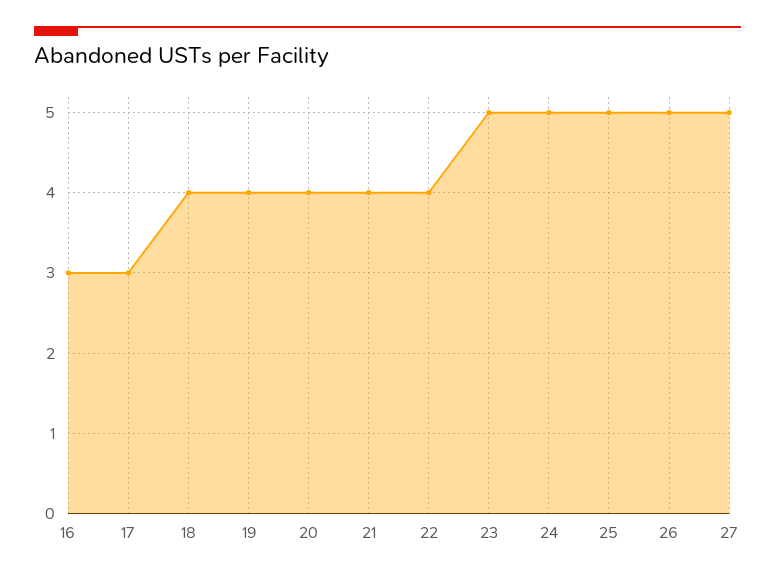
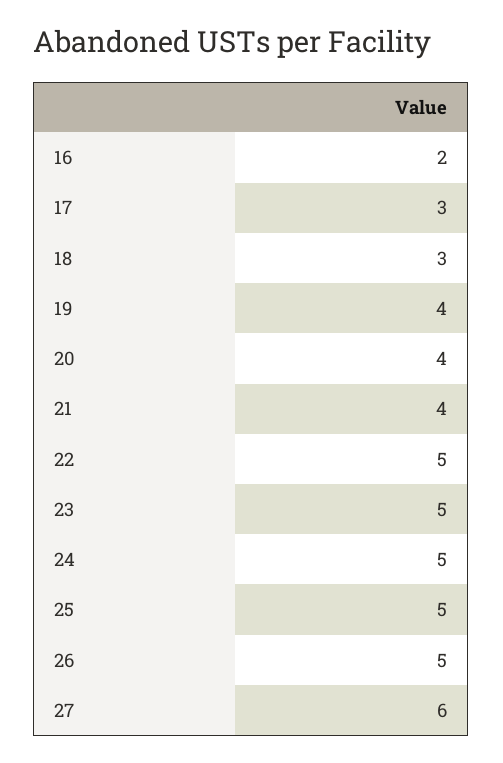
16: 3 -> 2
18: 4 -> 3
22: 4 -> 5
27: 5 -> 6

